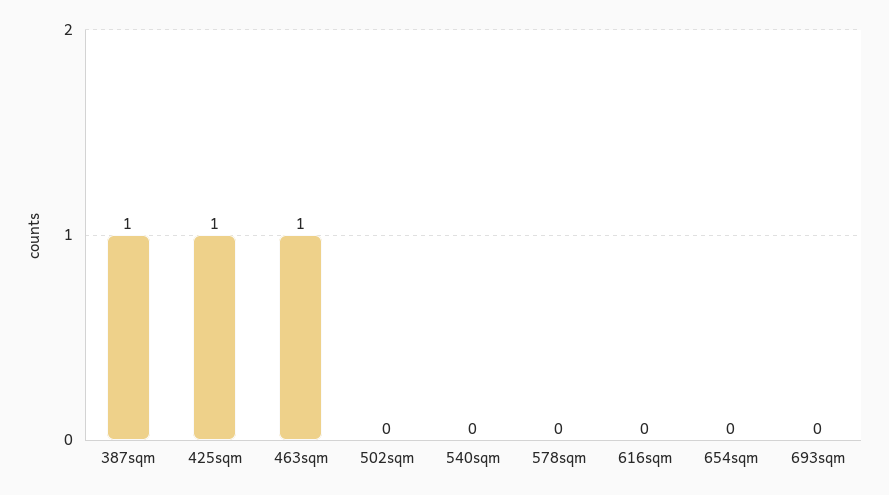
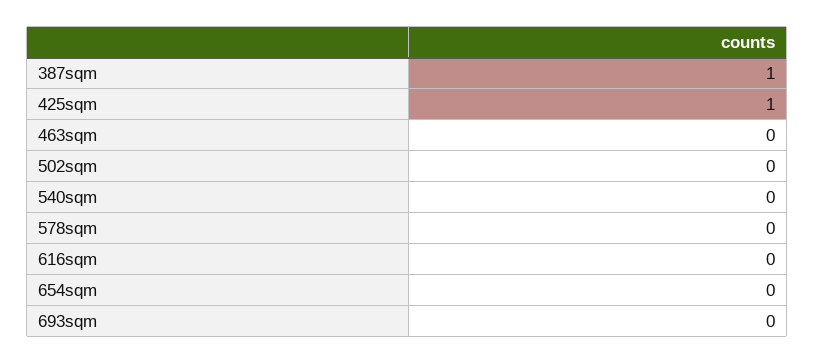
463sqm: 1 -> 0

